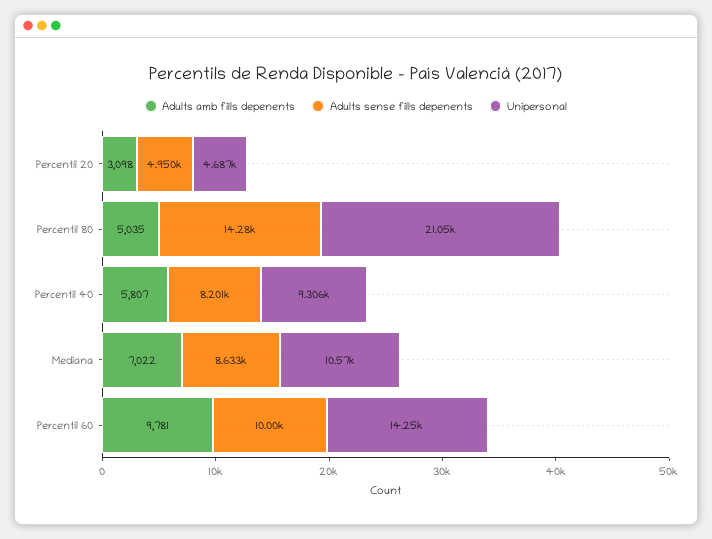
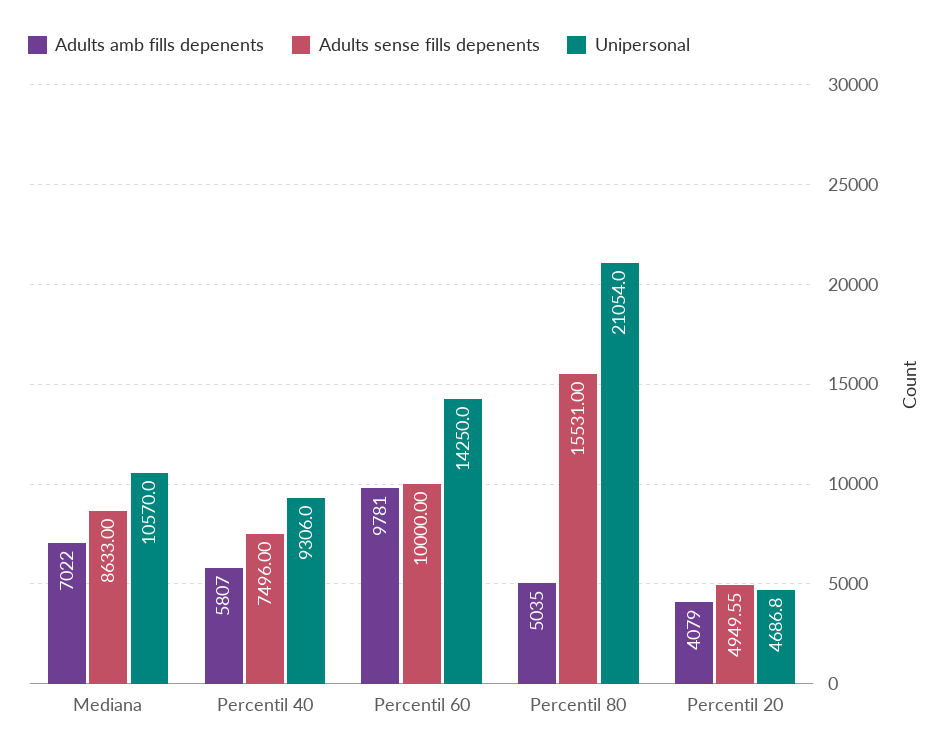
Adults amb fills depenents, Percentil 20: 3098 -> 4079
Adults sense fills depenents, Percentil 80: 14280 -> 15531
Adults sense fills depenents, Percentil 40: 8201 -> 7496

